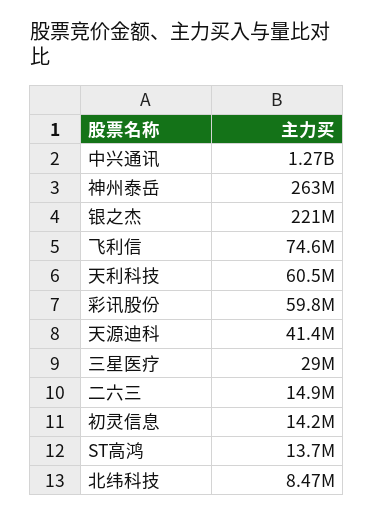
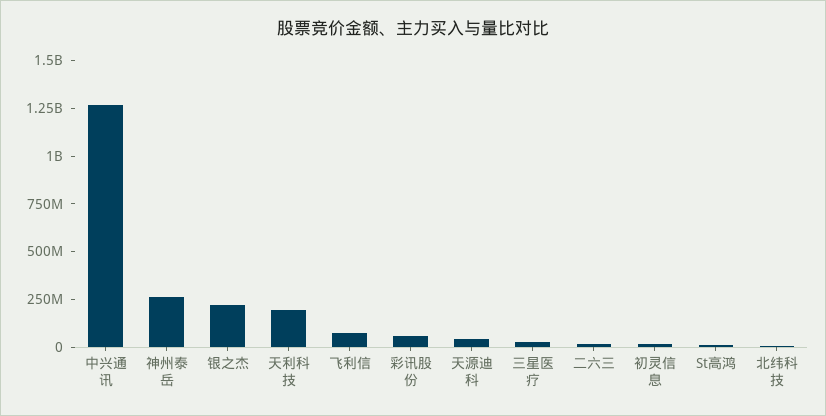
天利科技: 60500000 -> 200000000

